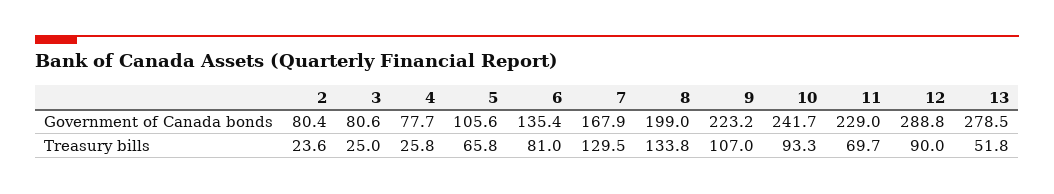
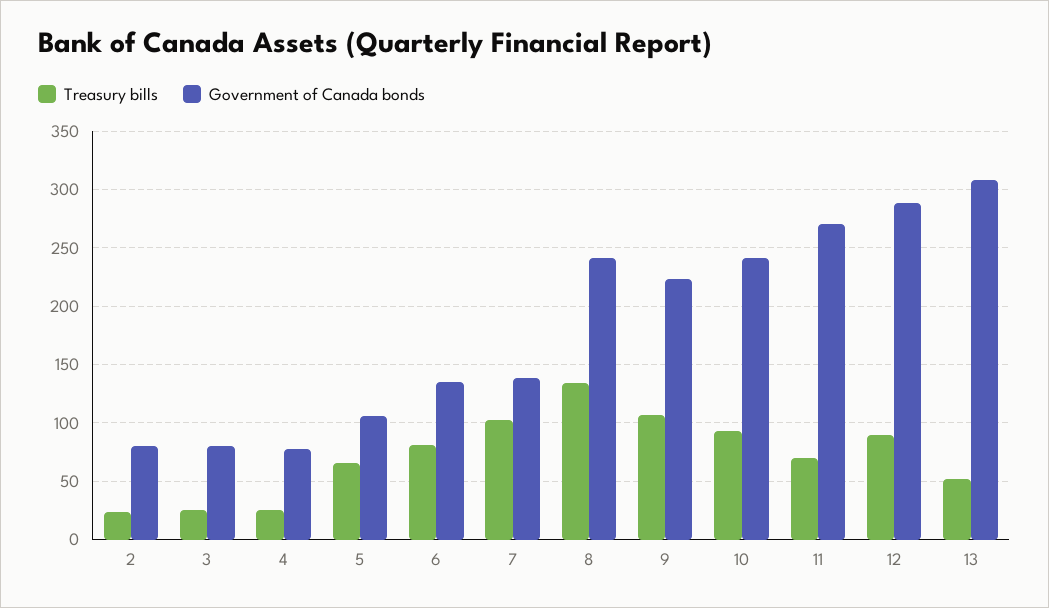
Government of Canada bonds, 7: 167.9 -> 140
Government of Canada bonds, 8: 199 -> 240
Government of Canada bonds, 11: 229 -> 270
Government of Canada bonds, 13: 278.5 -> 310
Treasury bills, 7: 129.5 -> 100

